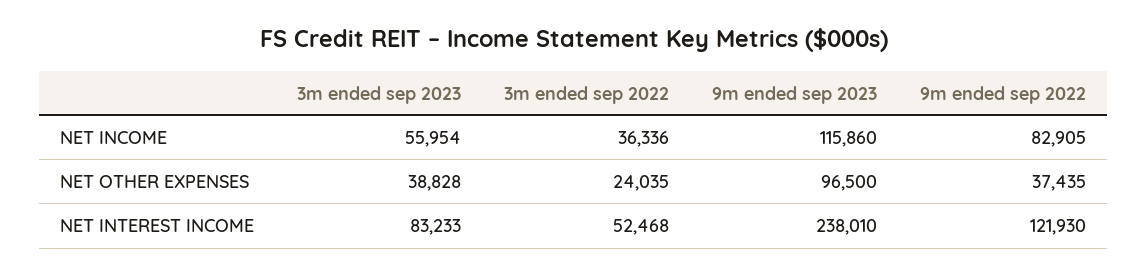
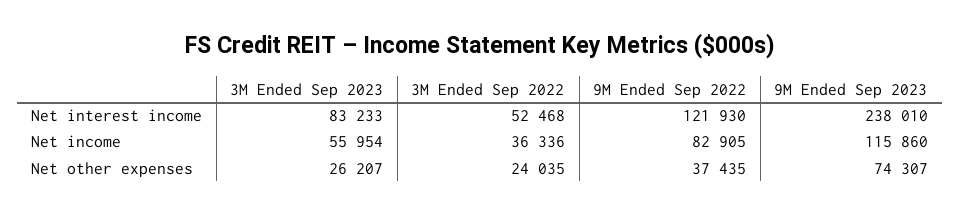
3m ended sep 2023, NET OTHER EXPENSES: 38828 -> 26207
9m ended sep 2023, NET OTHER EXPENSES: 96500 -> 74307

